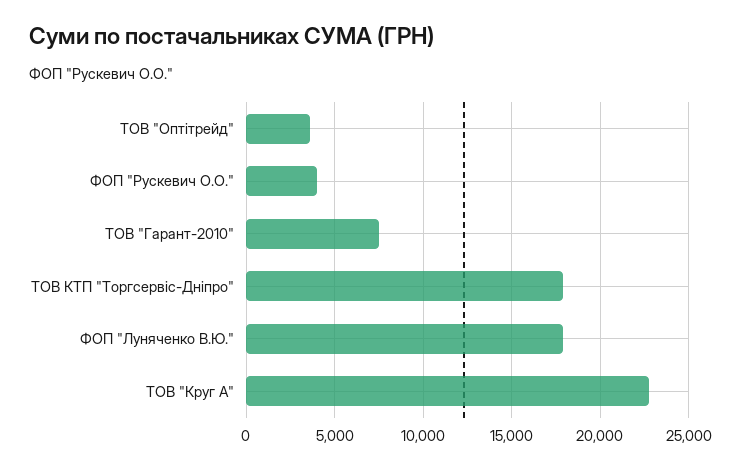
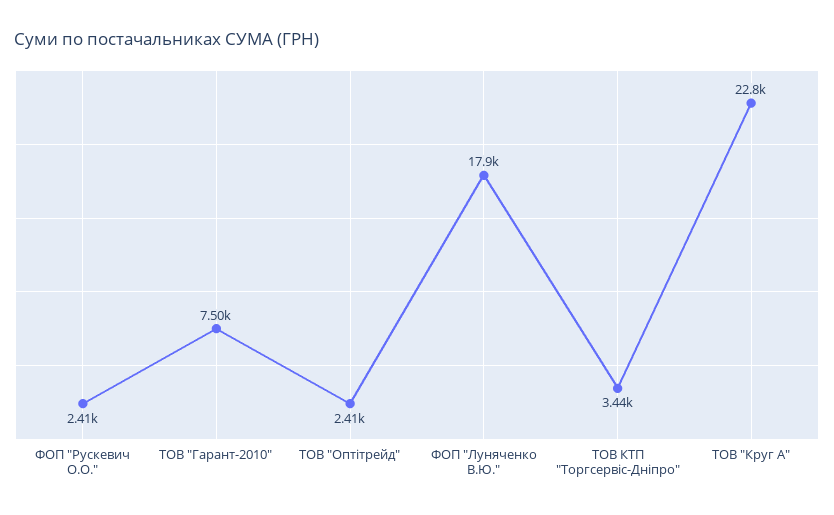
ТОВ "Оптітрейд": 3500 -> 2410
ФОП "Рускевич О.О.": 4000 -> 2410
ТОВ КТП "Торгсервіс-Дніпро": 18000 -> 3440

